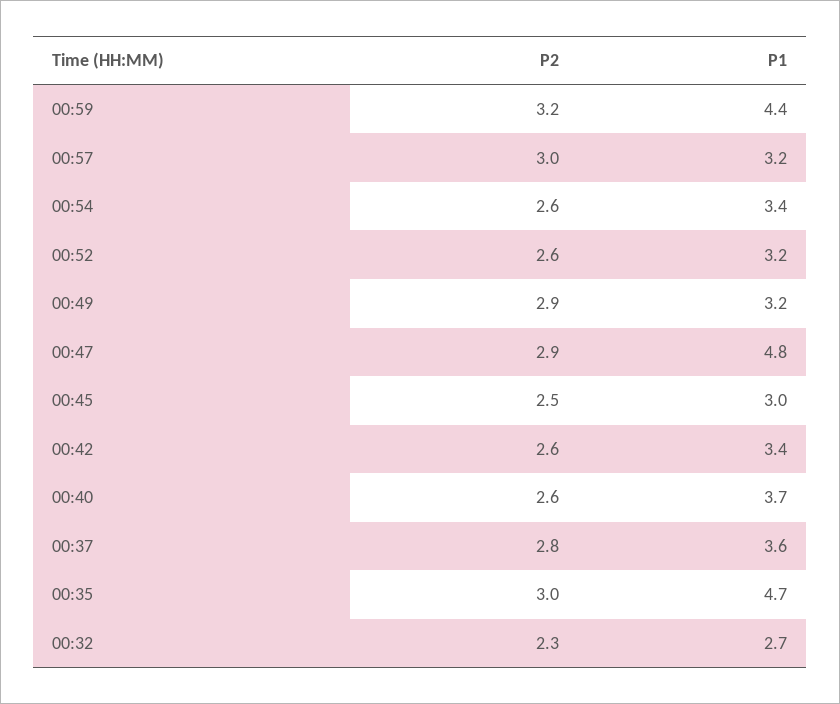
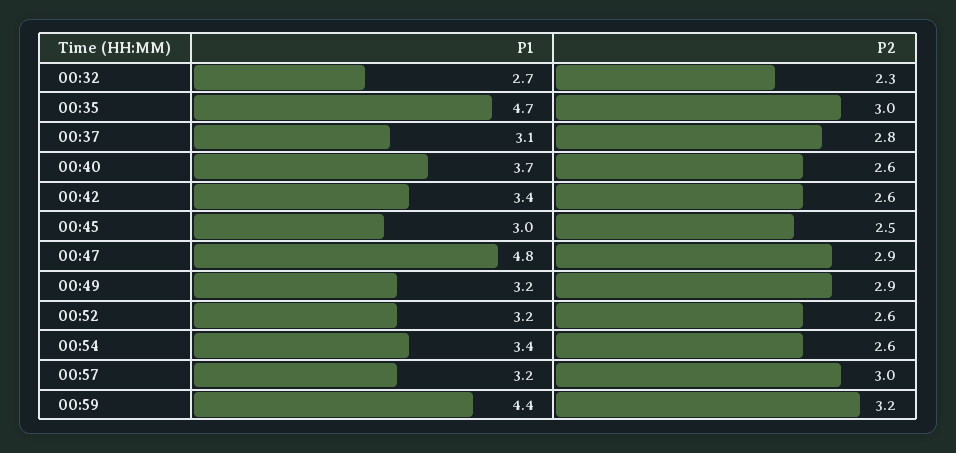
P1, 00:37: 3.6 -> 3.1

